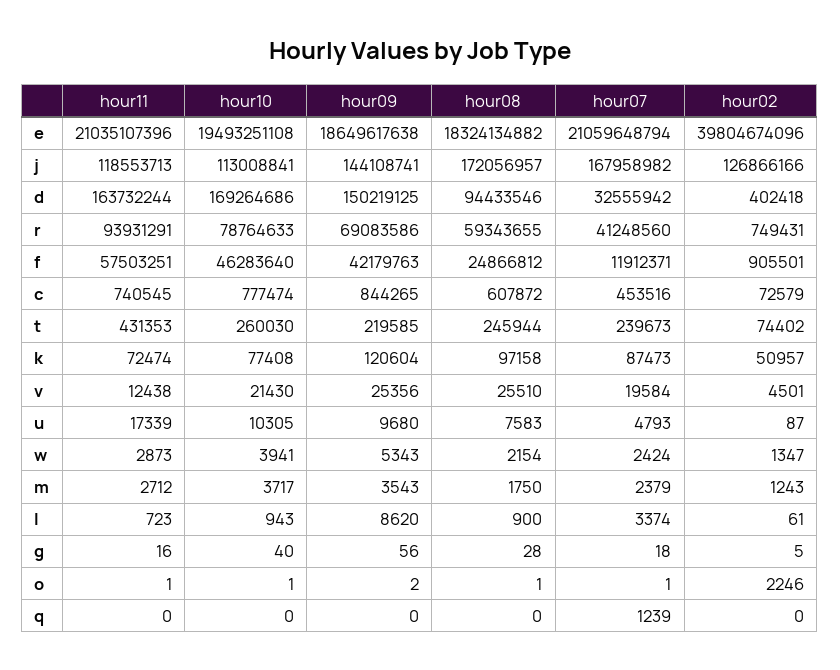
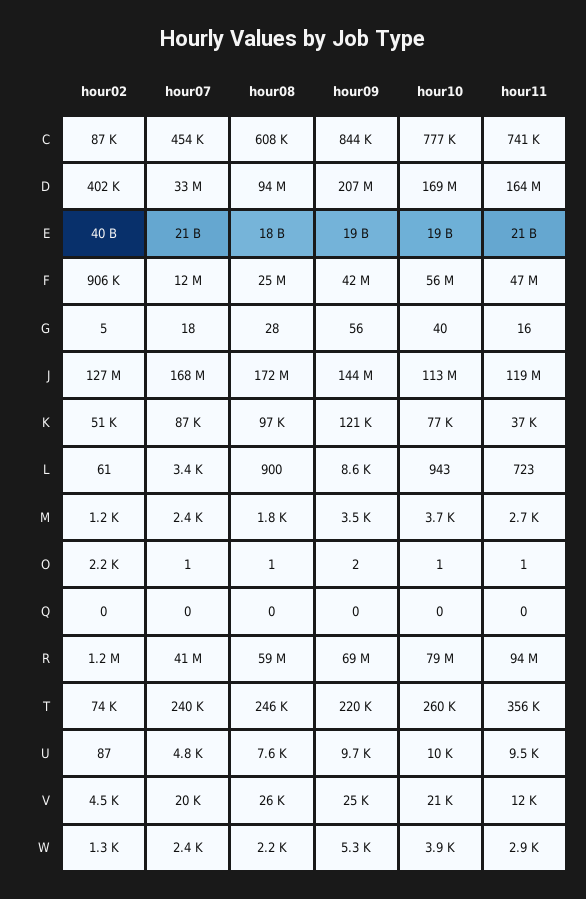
hour09, d: 150219125 -> 207000000
hour02, r: 749431 -> 1200000
hour11, f: 57503251 -> 47000000
hour10, f: 46283640 -> 56000000
hour02, c: 72579 -> 87000
hour11, t: 431353 -> 356000
hour11, k: 72474 -> 37000
hour11, u: 17339 -> 9500
hour07, q: 1239 -> 0

